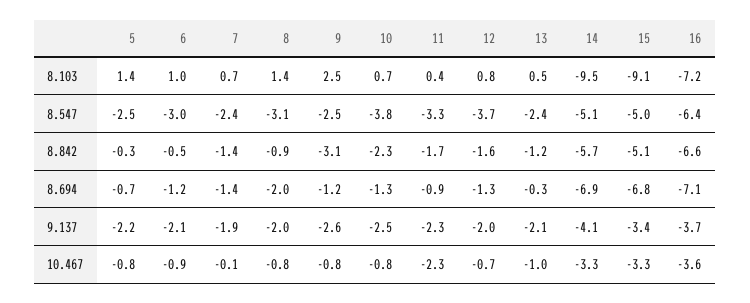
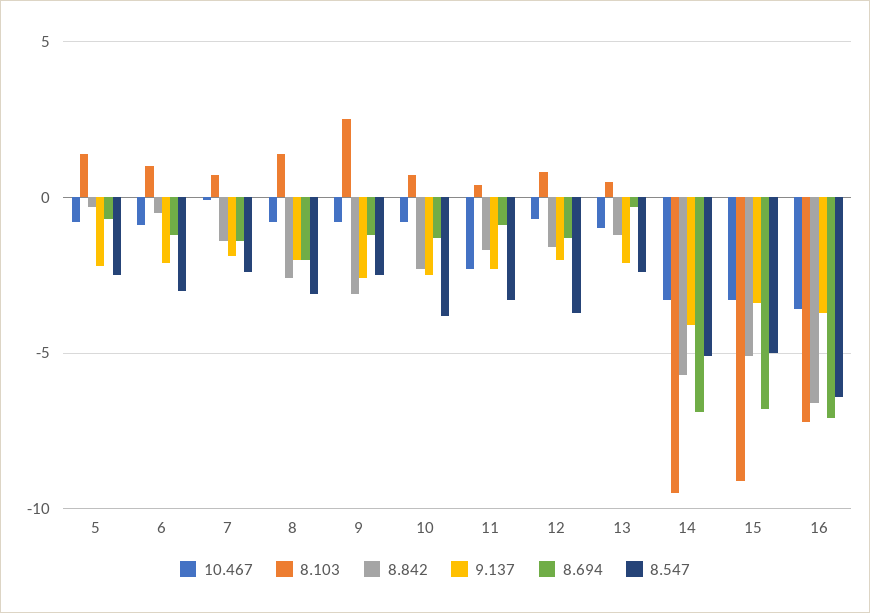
8.842, 8: -0.9 -> -2.5

